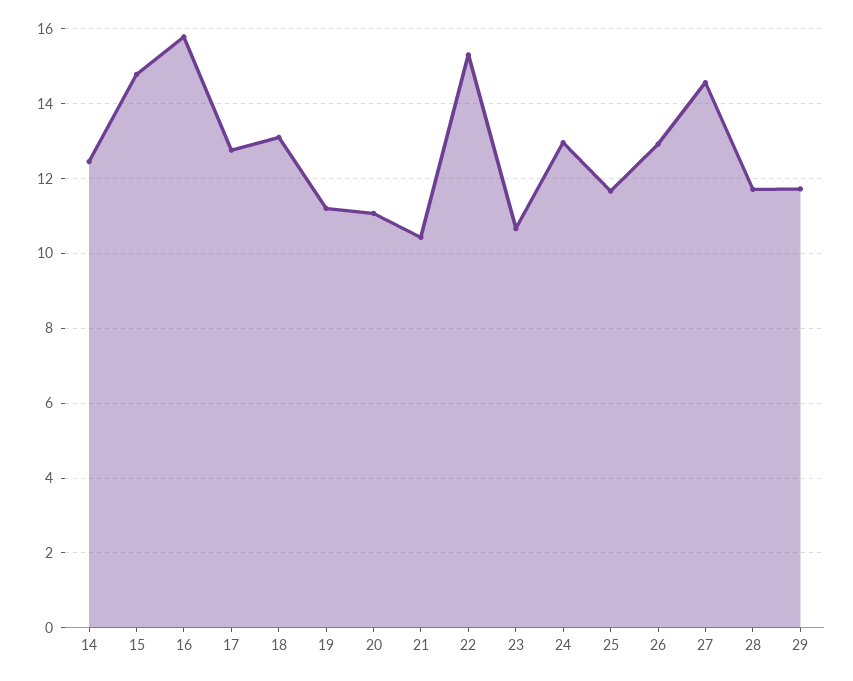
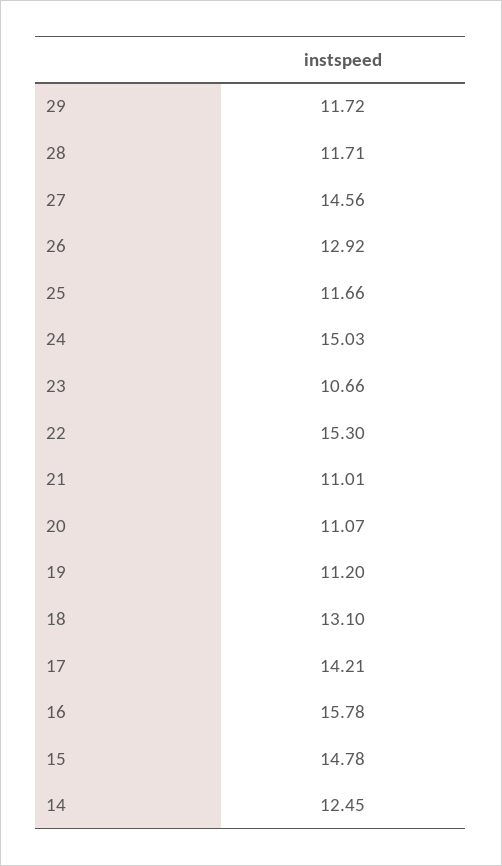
17: 12.8 -> 14.21
21: 10.4 -> 11.01
24: 13 -> 15.03

